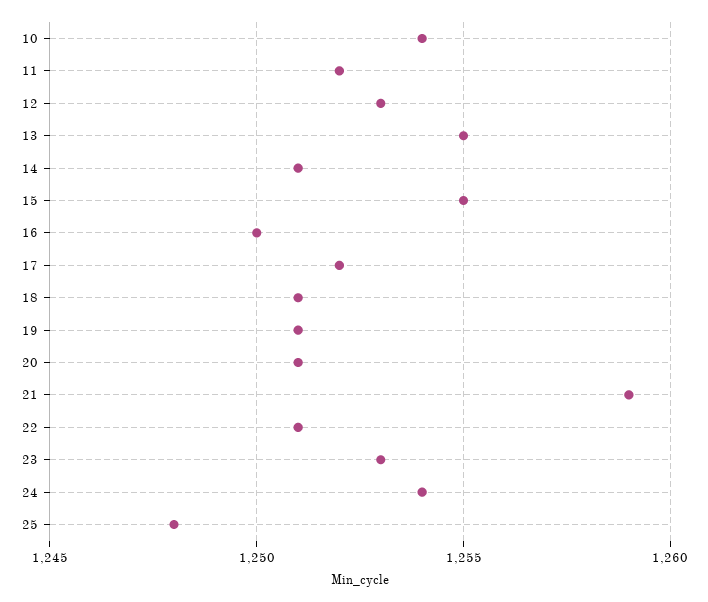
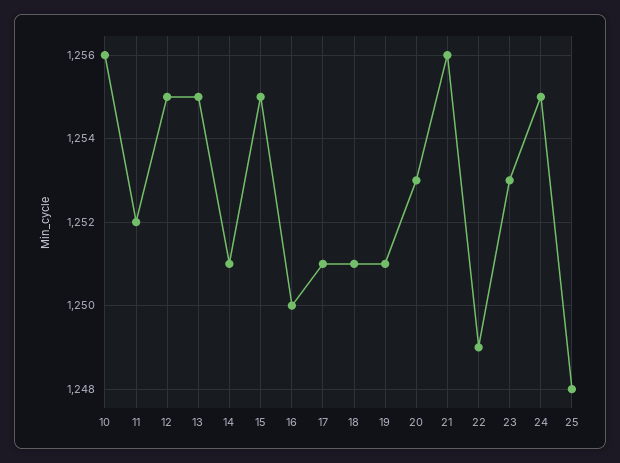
10: 1254 -> 1256
12: 1253 -> 1255
17: 1252 -> 1251
20: 1251 -> 1253
21: 1259 -> 1256
22: 1251 -> 1249
24: 1254 -> 1255

